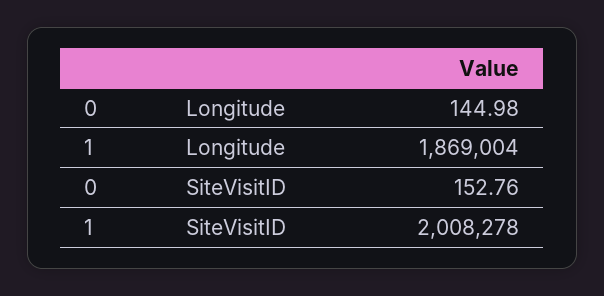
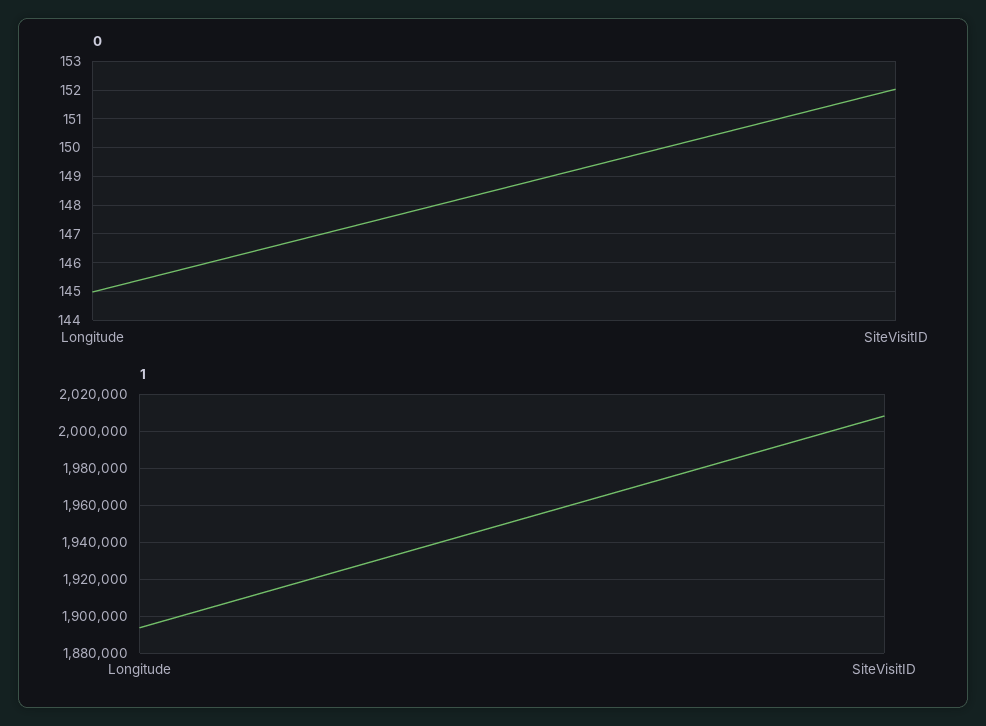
1, Longitude: 1869004 -> 1895000
0, SiteVisitID: 152.76 -> 152

